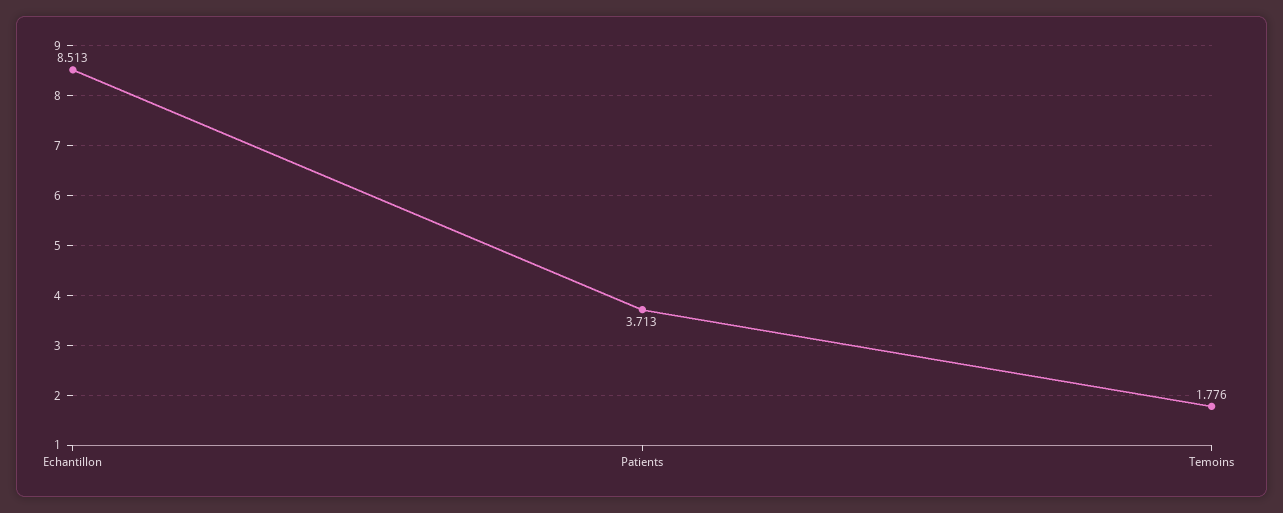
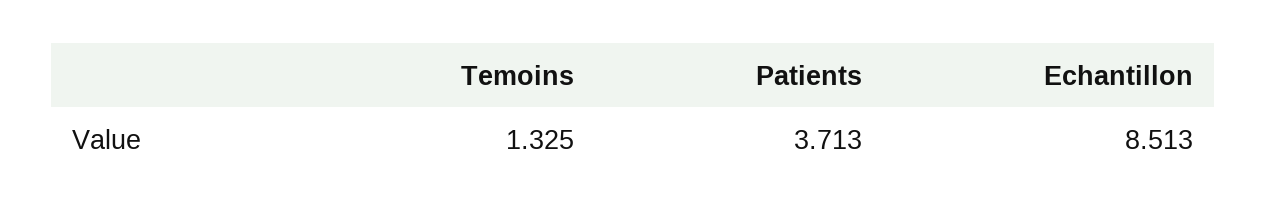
Temoins: 1.776 -> 1.325

